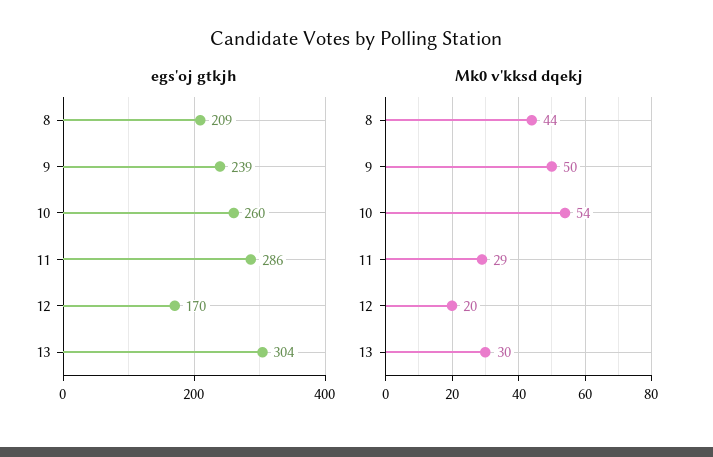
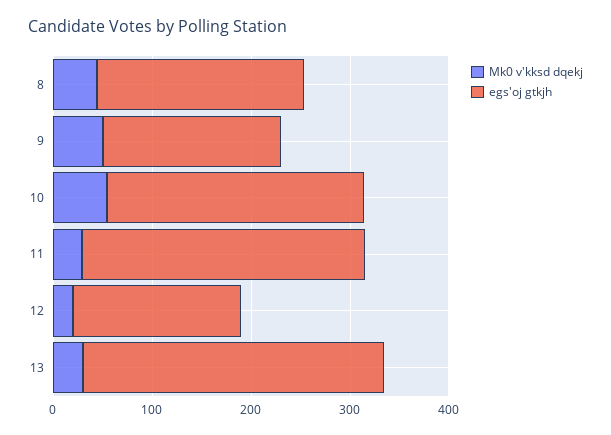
egs'oj gtkjh, 9: 239 -> 180

